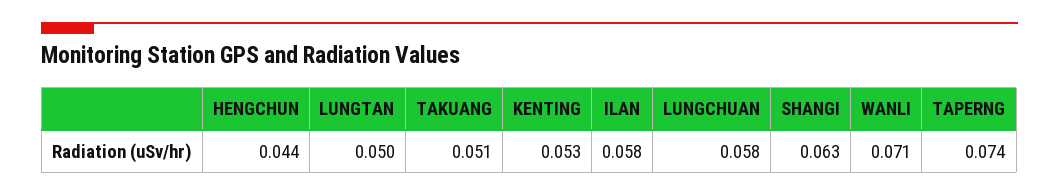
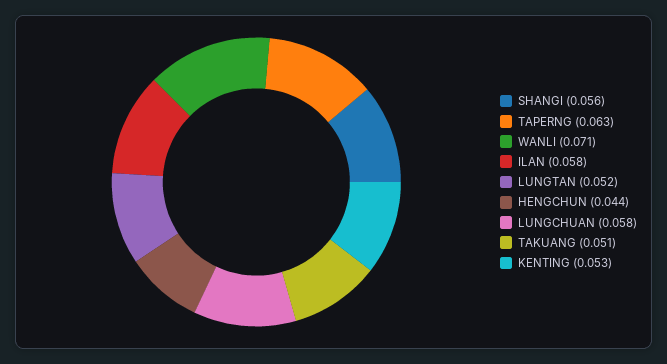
LUNGTAN: 0.05 -> 0.052
SHANGI: 0.063 -> 0.056
TAPERNG: 0.074 -> 0.063

